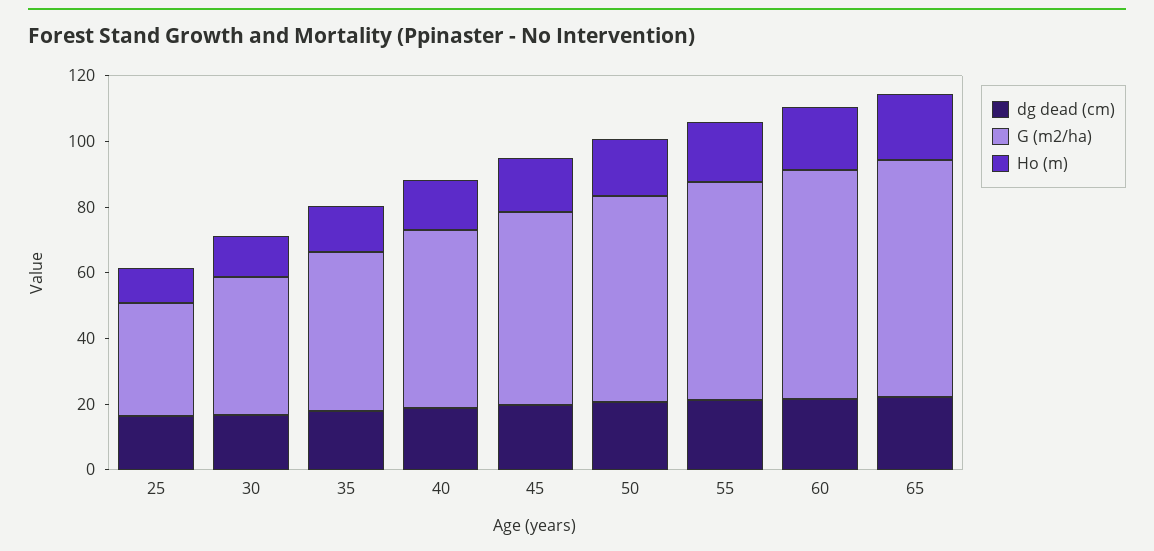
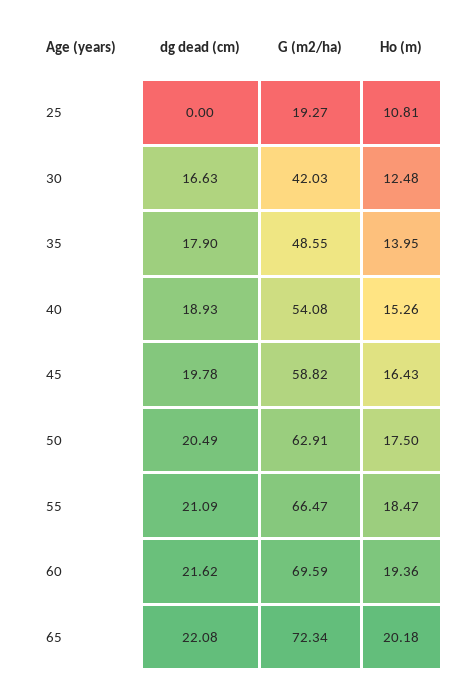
dg dead (cm), 25: 15 -> 0
G (m2/ha), 25: 35 -> 19.27

